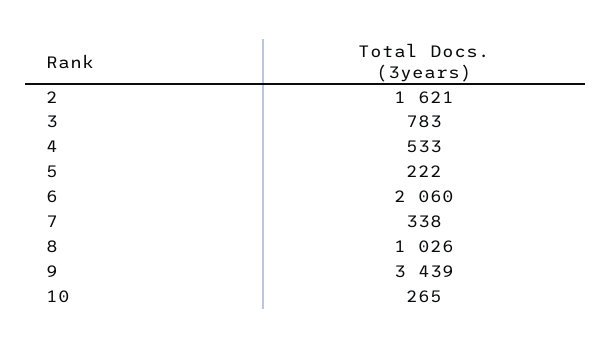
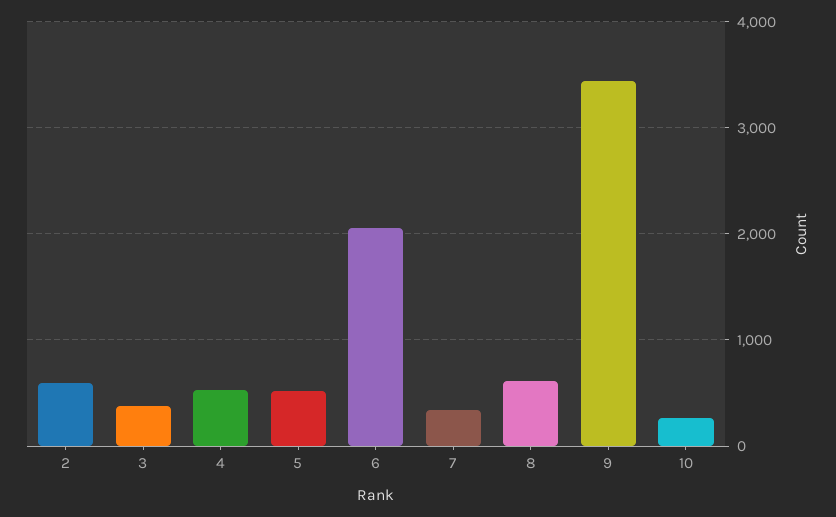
2: 1621 -> 600
3: 783 -> 400
5: 222 -> 500
8: 1026 -> 600

